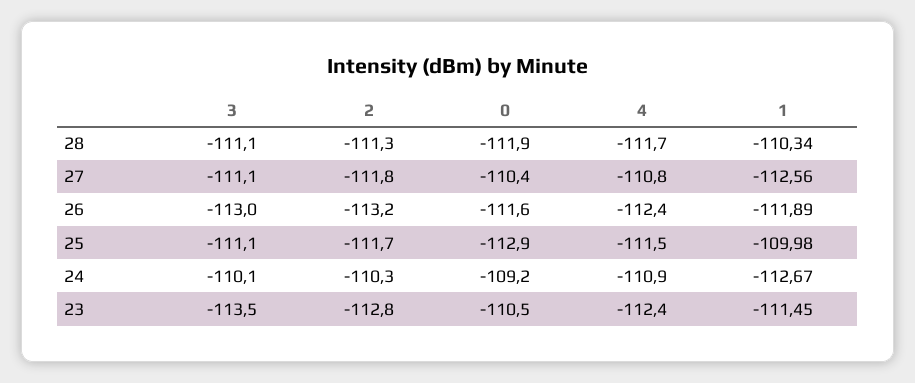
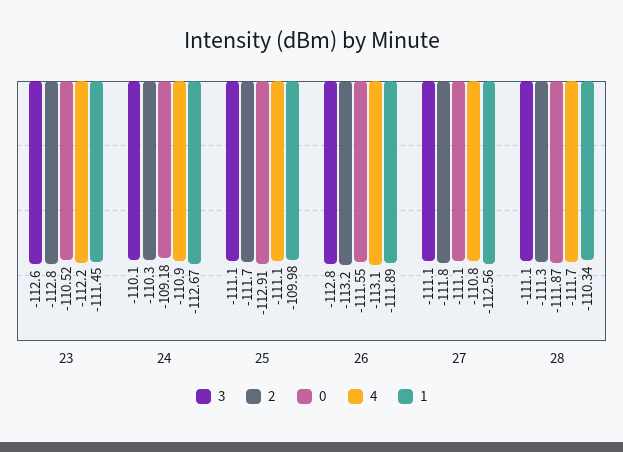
0, 27: -110.4 -> -111.1
3, 26: -113 -> -112.8
4, 26: -112.4 -> -113.1
4, 25: -111.5 -> -111.1
3, 23: -113.5 -> -112.6
4, 23: -112.4 -> -112.2

